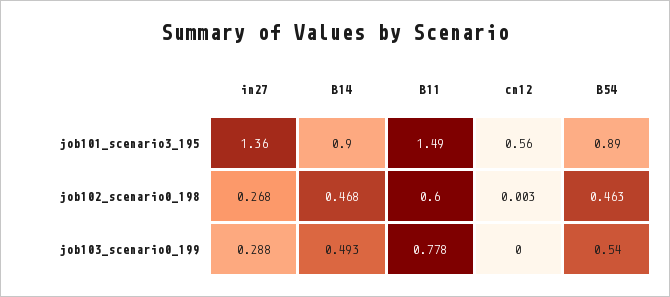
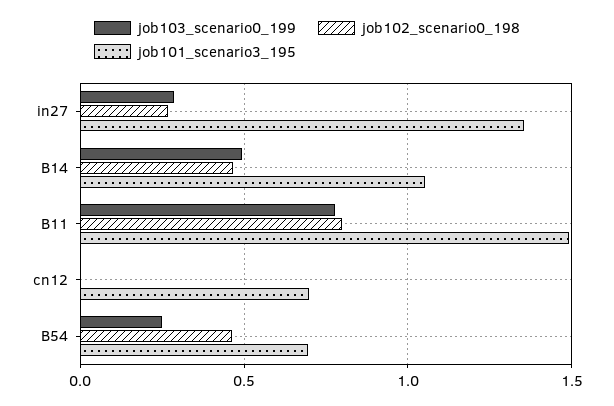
job101_scenario3_195, B14: 0.9 -> 1.05
job101_scenario3_195, cn12: 0.56 -> 0.7
job101_scenario3_195, B54: 0.89 -> 0.7
job102_scenario0_198, B11: 0.6 -> 0.8
job103_scenario0_199, B54: 0.54 -> 0.25

